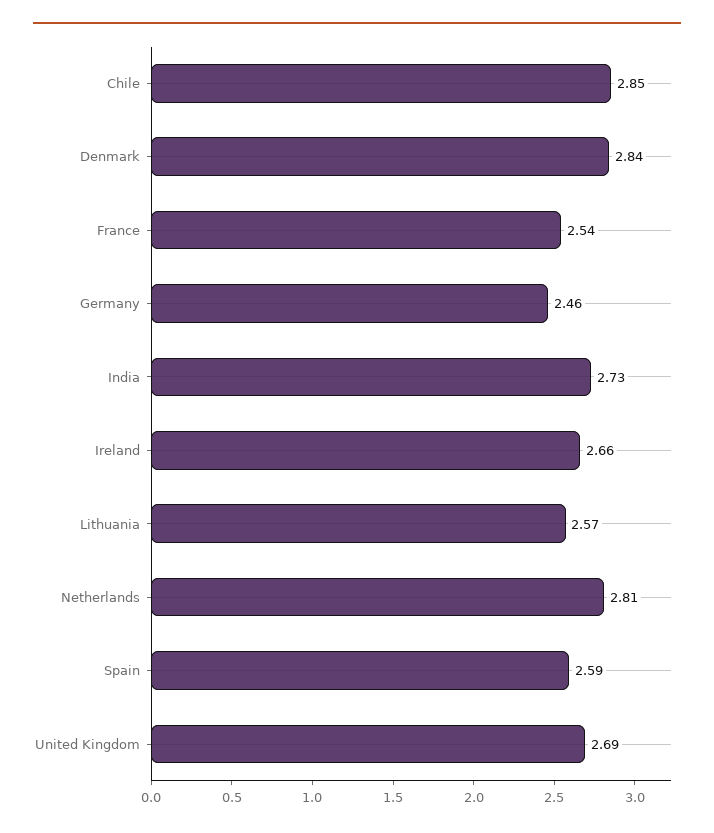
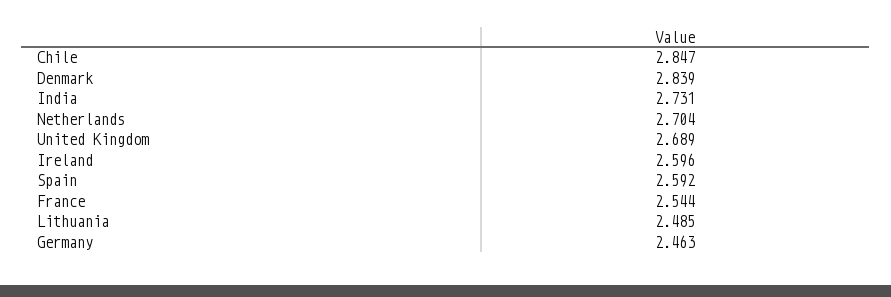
Ireland: 2.66 -> 2.596
Lithuania: 2.57 -> 2.485
Netherlands: 2.81 -> 2.704

